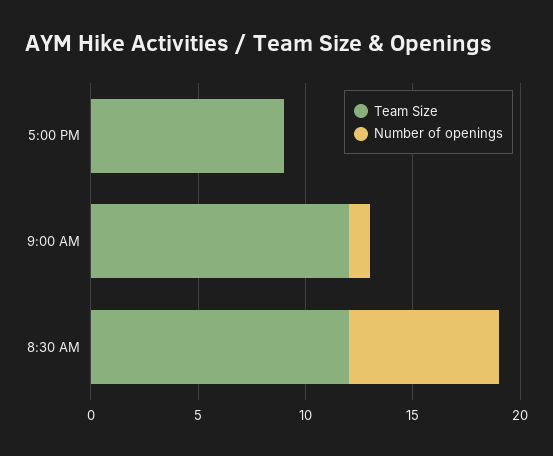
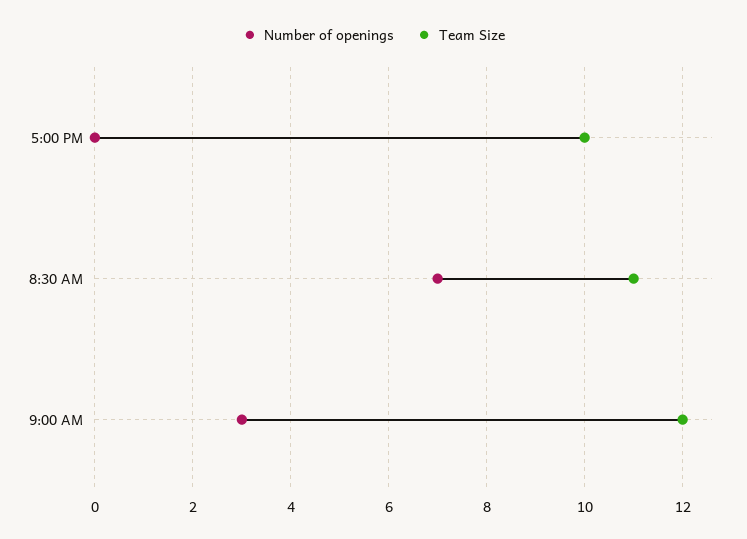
Team Size, 5:00 PM: 9 -> 10
Number of openings, 9:00 AM: 1 -> 3
Team Size, 8:30 AM: 12 -> 11

